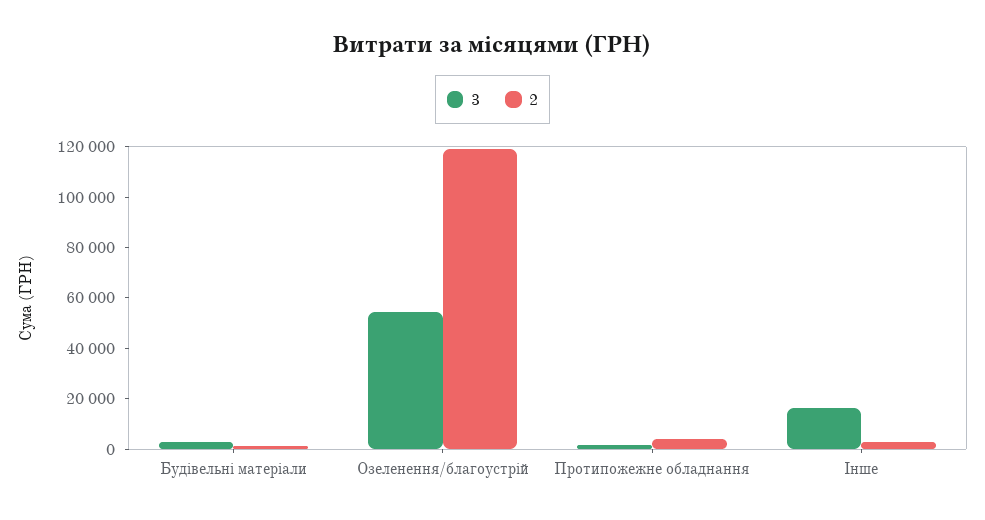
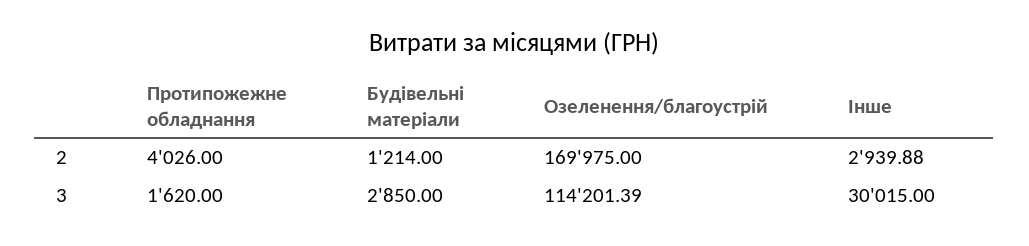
3, Озеленення/благоустрій: 55000 -> 114201.39
2, Озеленення/благоустрій: 120000 -> 169975
3, Інше: 15000 -> 30015

